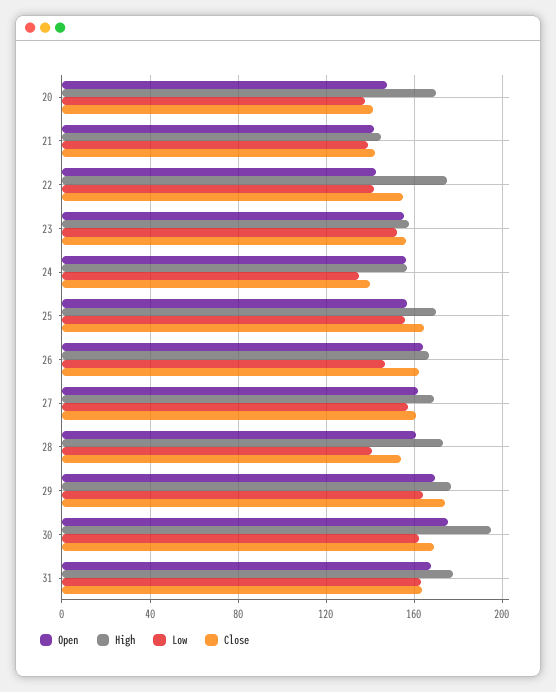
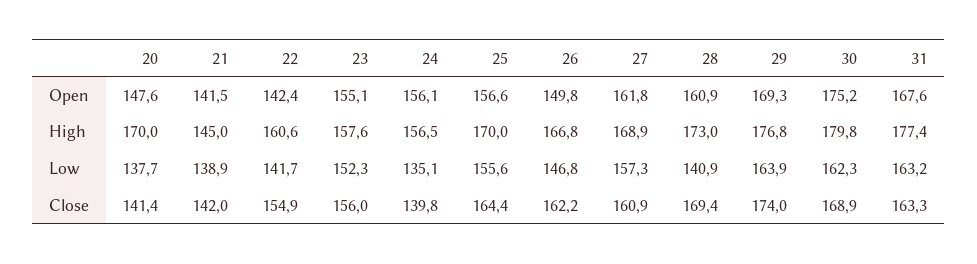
High, 22: 175 -> 160.6
Open, 26: 165 -> 149.8
Close, 28: 155 -> 169.4
High, 30: 195 -> 179.8

